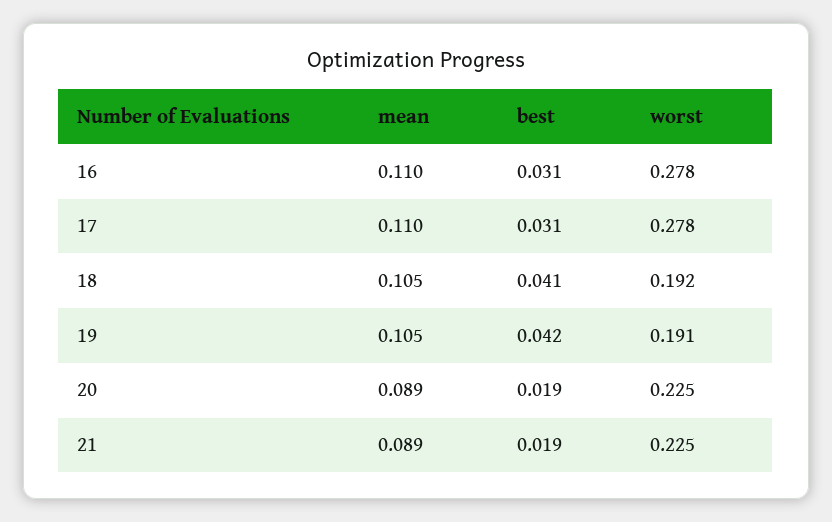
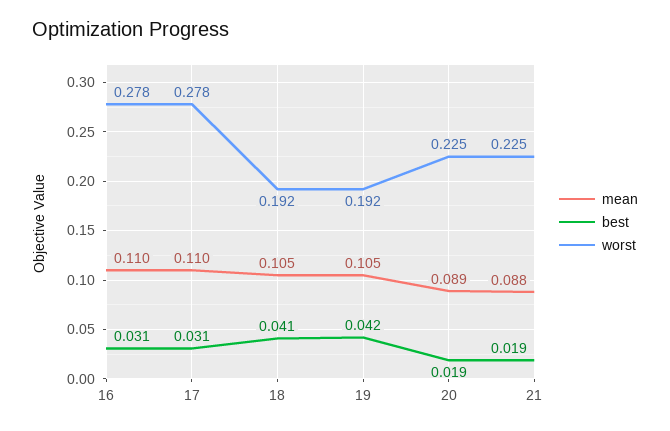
worst, 19: 0.191 -> 0.192
mean, 21: 0.089 -> 0.088

